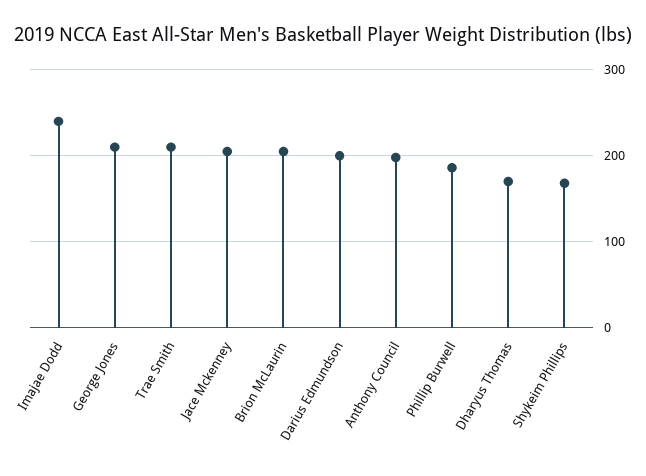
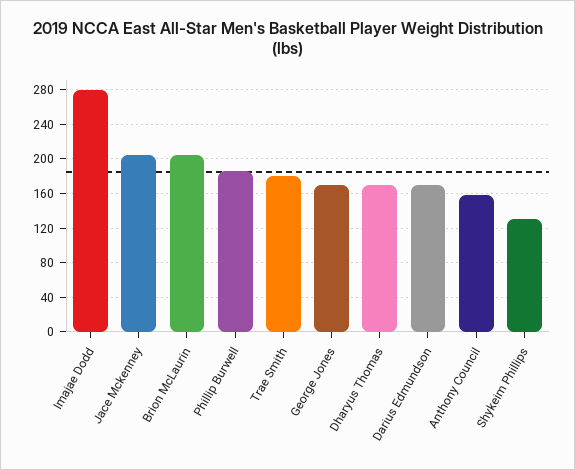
Imajae Dodd: 240 -> 280
George Jones: 210 -> 170
Trae Smith: 210 -> 180
Darius Edmundson: 200 -> 170
Anthony Council: 200 -> 160
Shykeim Phillips: 170 -> 130

